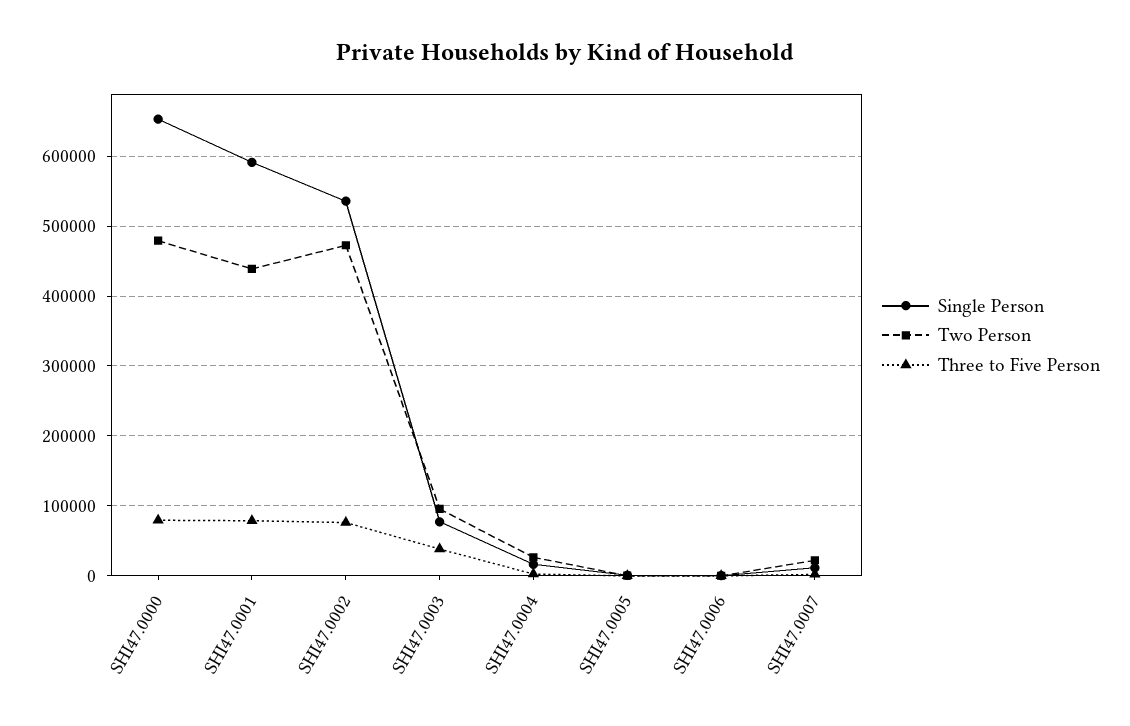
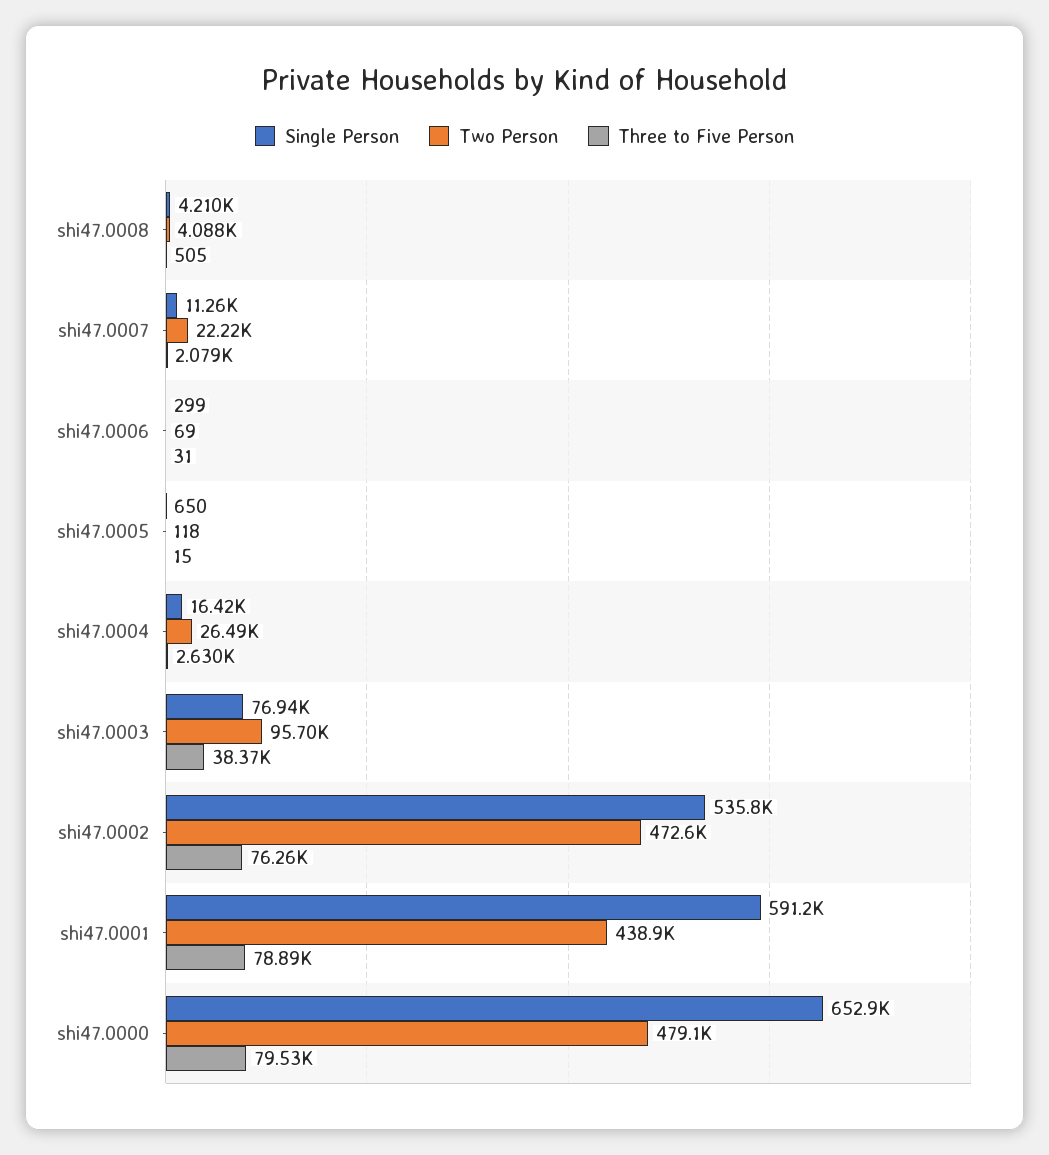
Single Person, shi47.0008: none -> 4210
Two Person, shi47.0008: none -> 4088
Three to Five Person, shi47.0008: none -> 505

